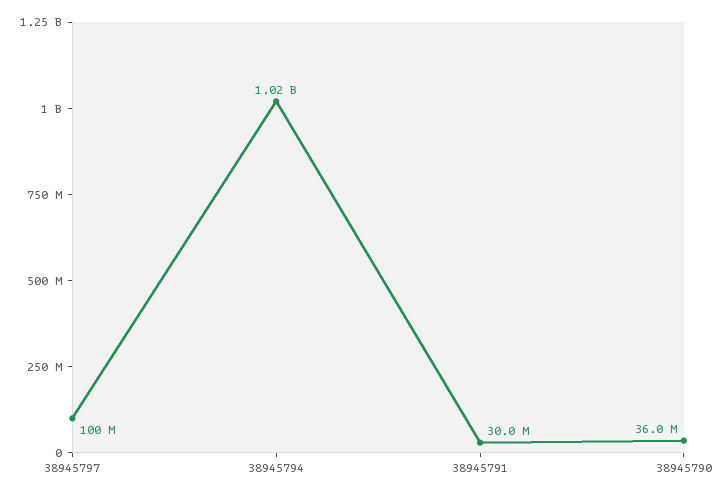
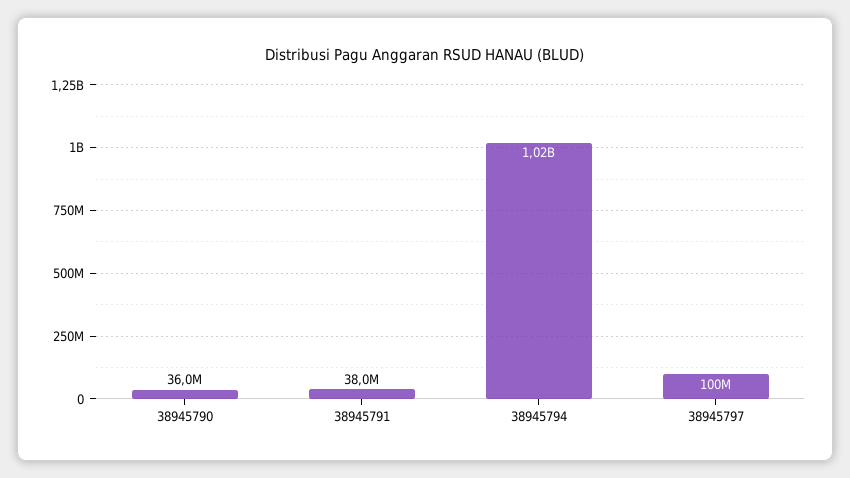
38945791: 30000000 -> 38000000

